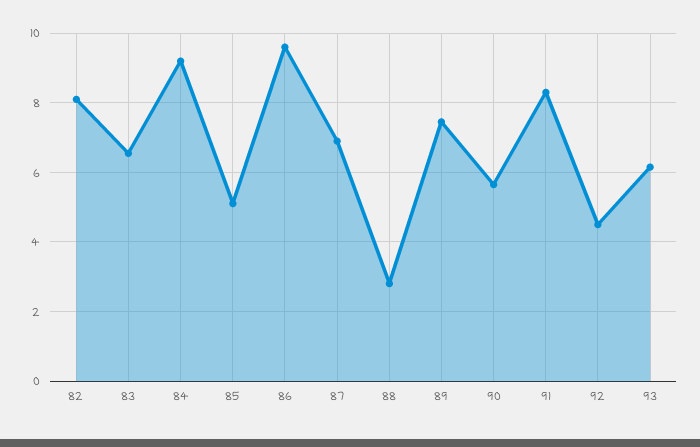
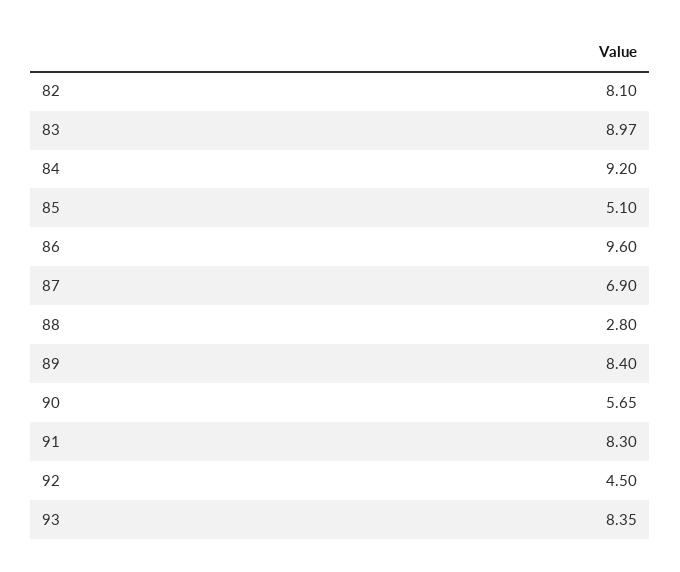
83: 6.6 -> 8.97
89: 7.4 -> 8.4
93: 6.2 -> 8.35

